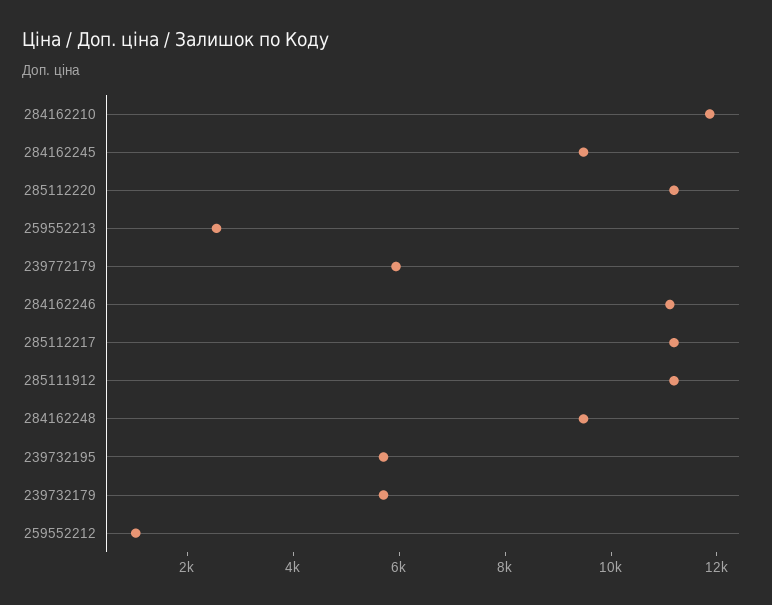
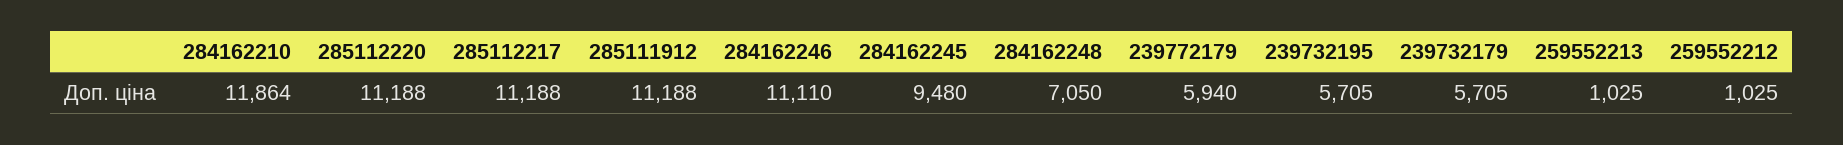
259552213: 2500 -> 1025
284162248: 9500 -> 7050

